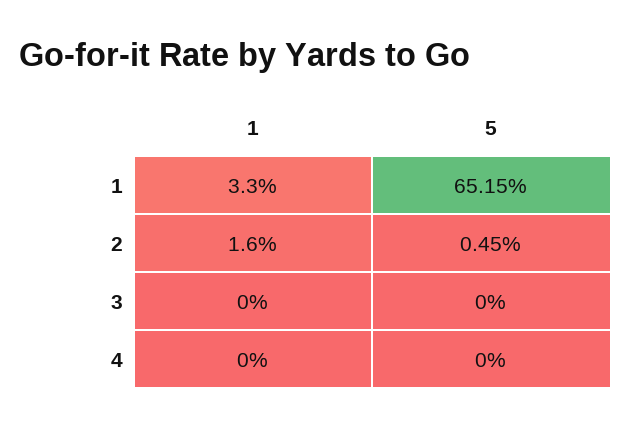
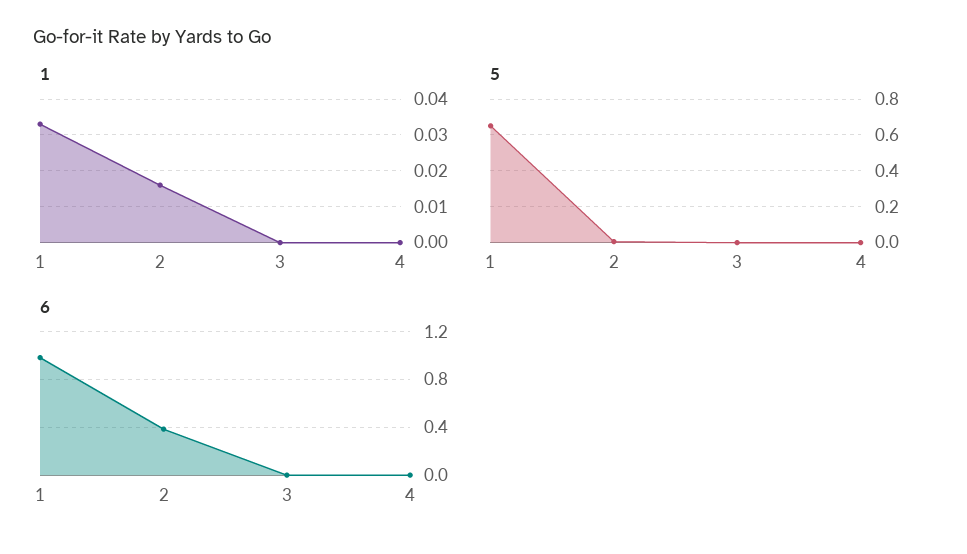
6, 1: none -> 1
6, 2: none -> 0.4
6, 3: none -> 0
6, 4: none -> 0

